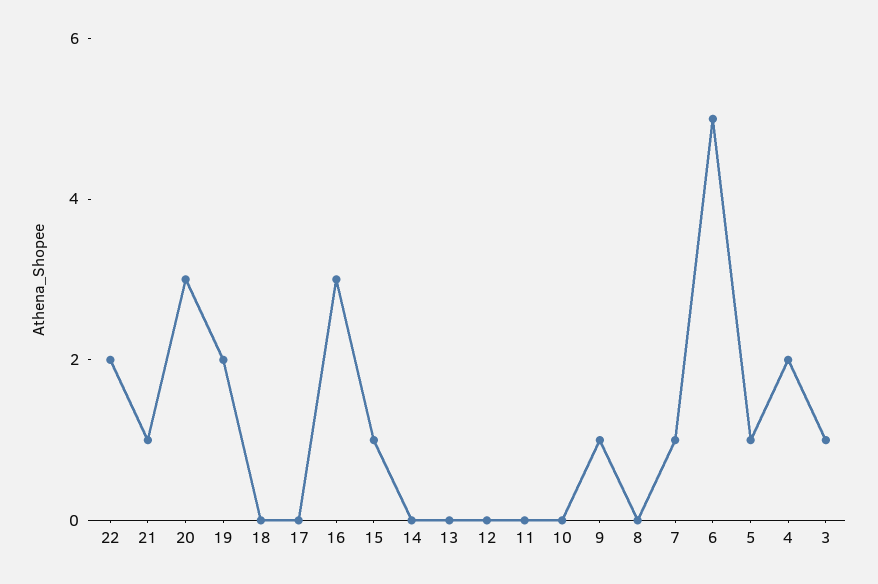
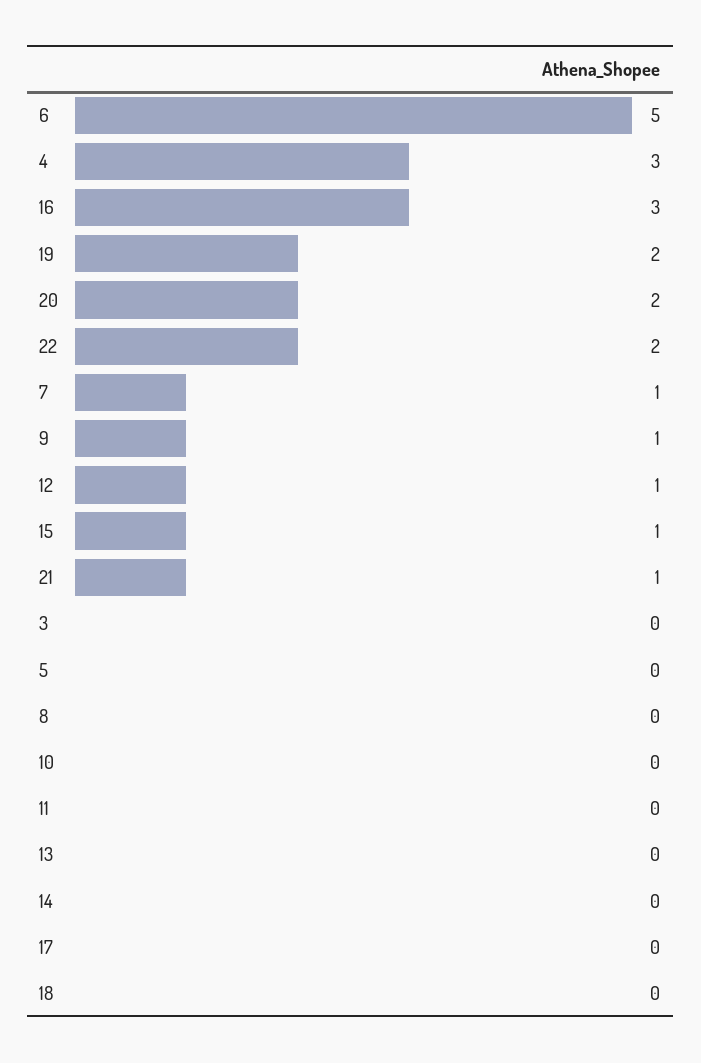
20: 3 -> 2
12: 0 -> 1
5: 1 -> 0
4: 2 -> 3
3: 1 -> 0

